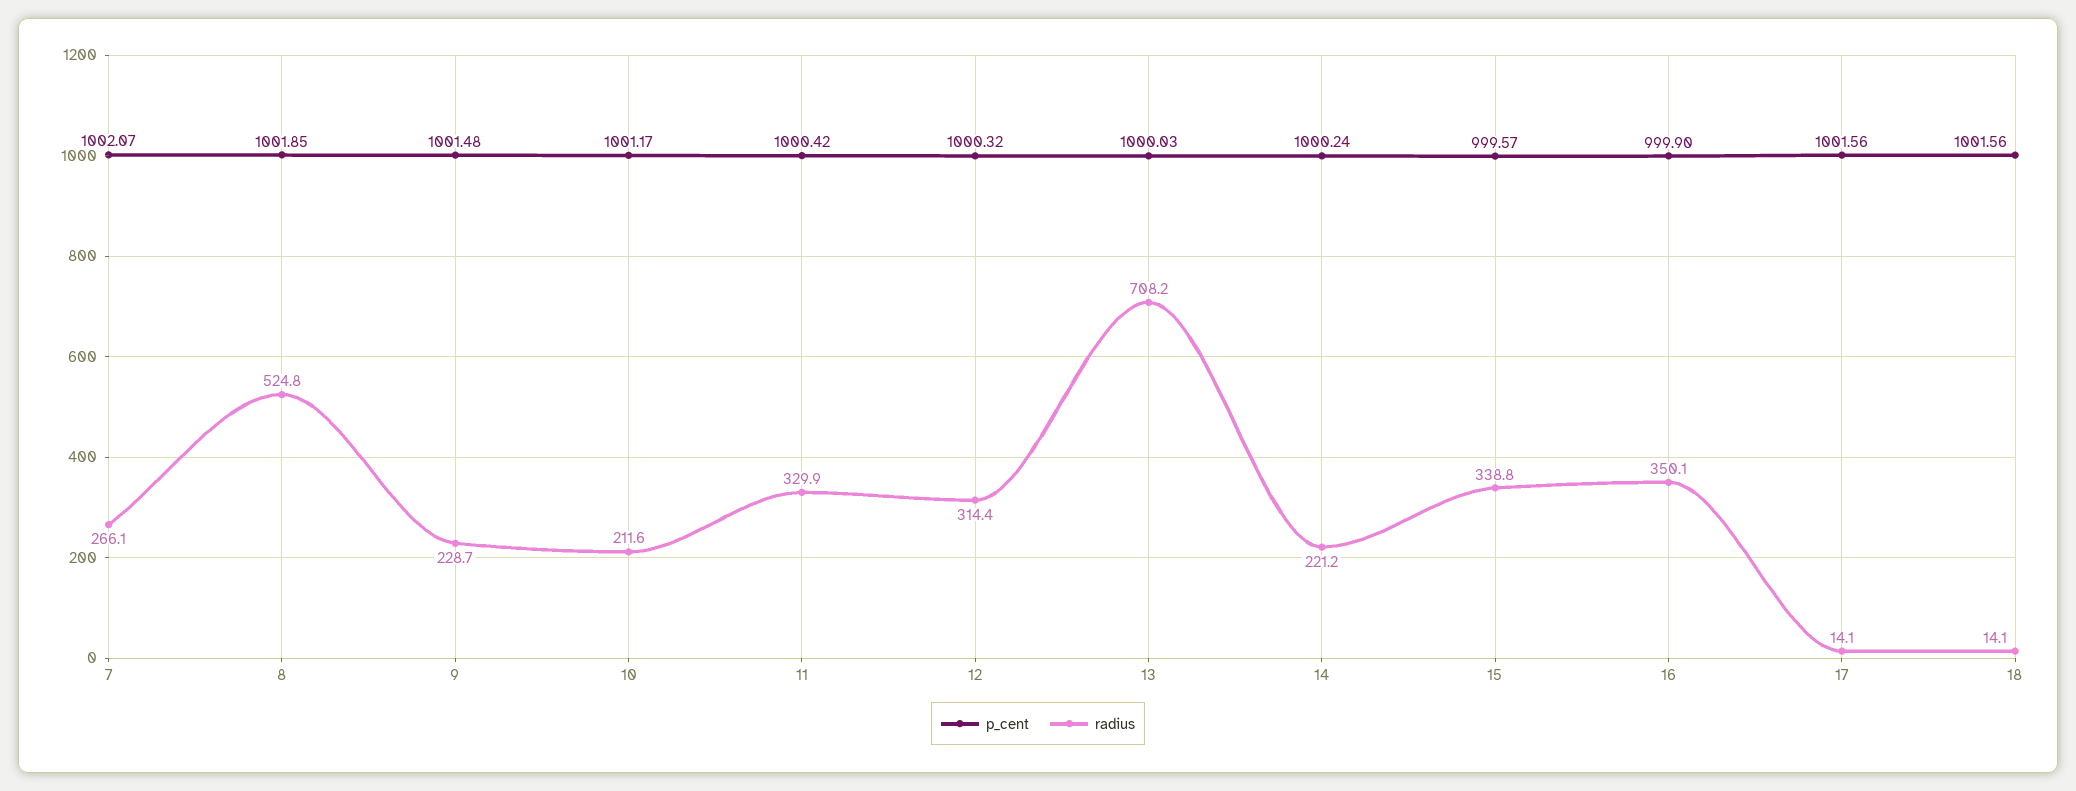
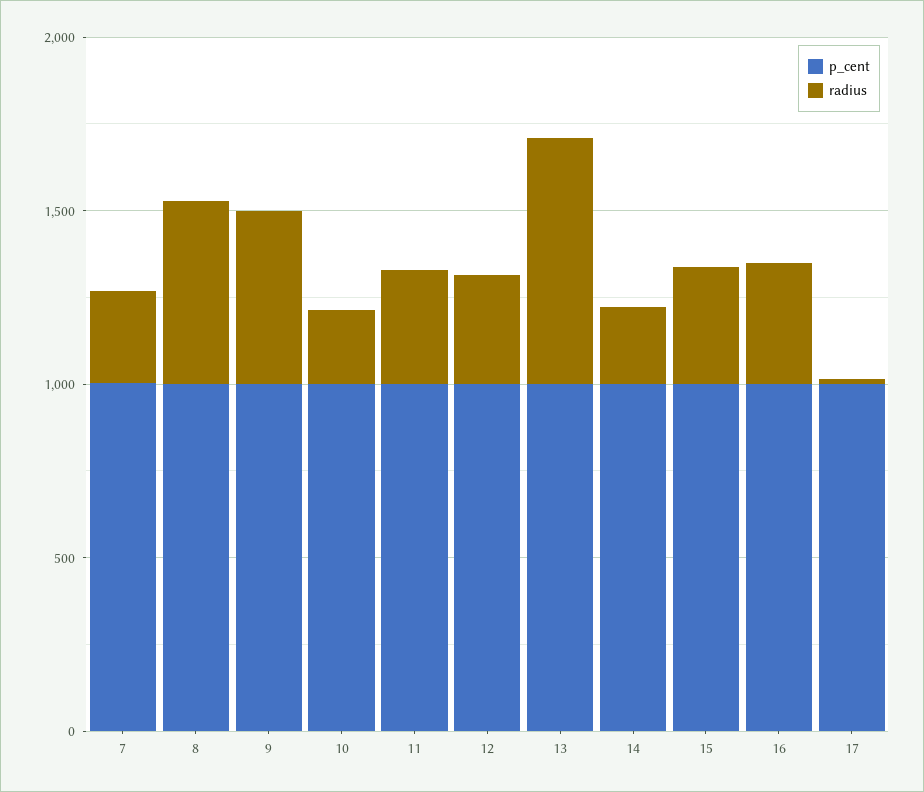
radius, 9: 228.7 -> 500
p_cent, 18: 1001.56 -> none
radius, 18: 14.1 -> none

